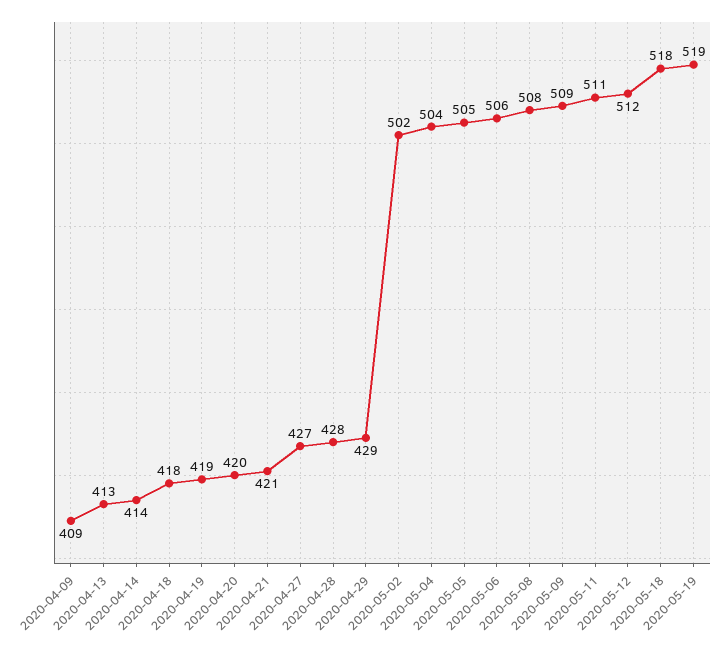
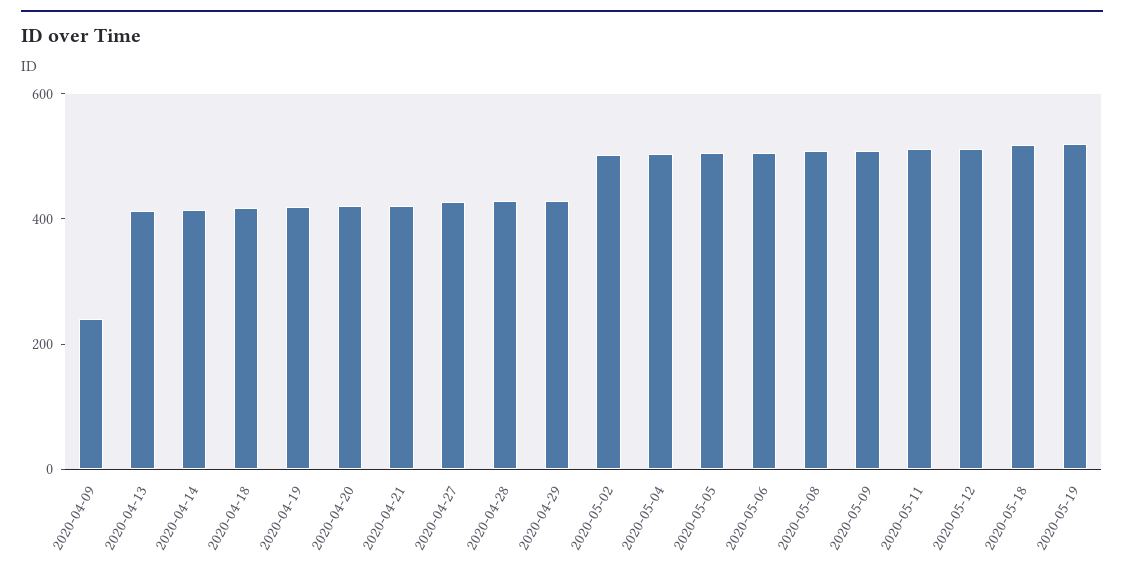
2020-04-09: 409 -> 250

